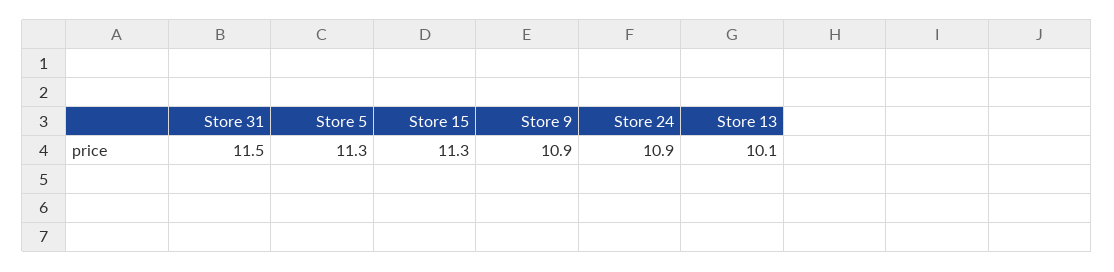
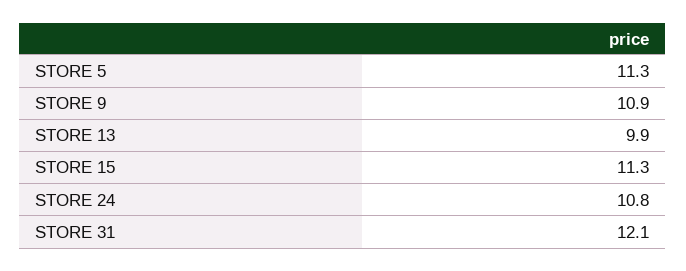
Store 31: 11.5 -> 12.1
Store 24: 10.9 -> 10.8
Store 13: 10.1 -> 9.9

